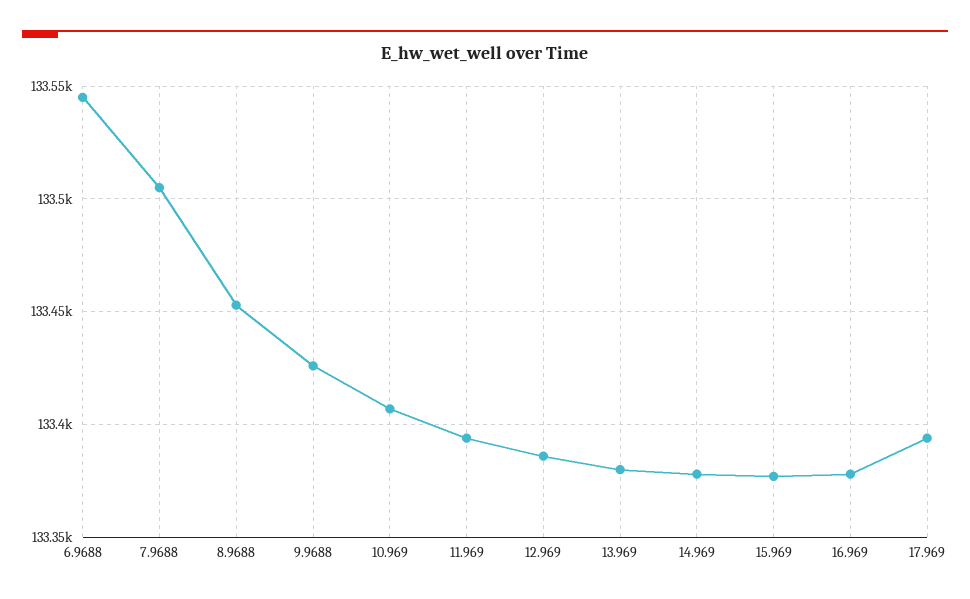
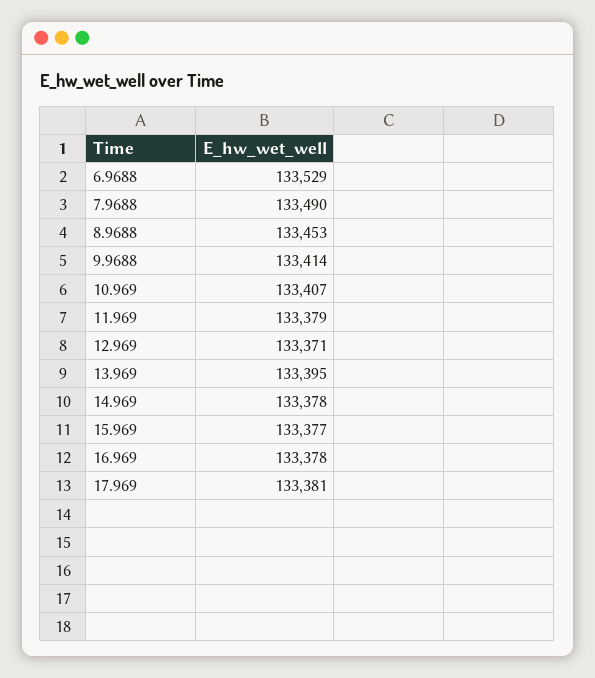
6.9688: 133545 -> 133529
7.9688: 133505 -> 133490
9.9688: 133425 -> 133414
11.969: 133395 -> 133379
12.969: 133385 -> 133371
13.969: 133380 -> 133395
17.969: 133395 -> 133381

